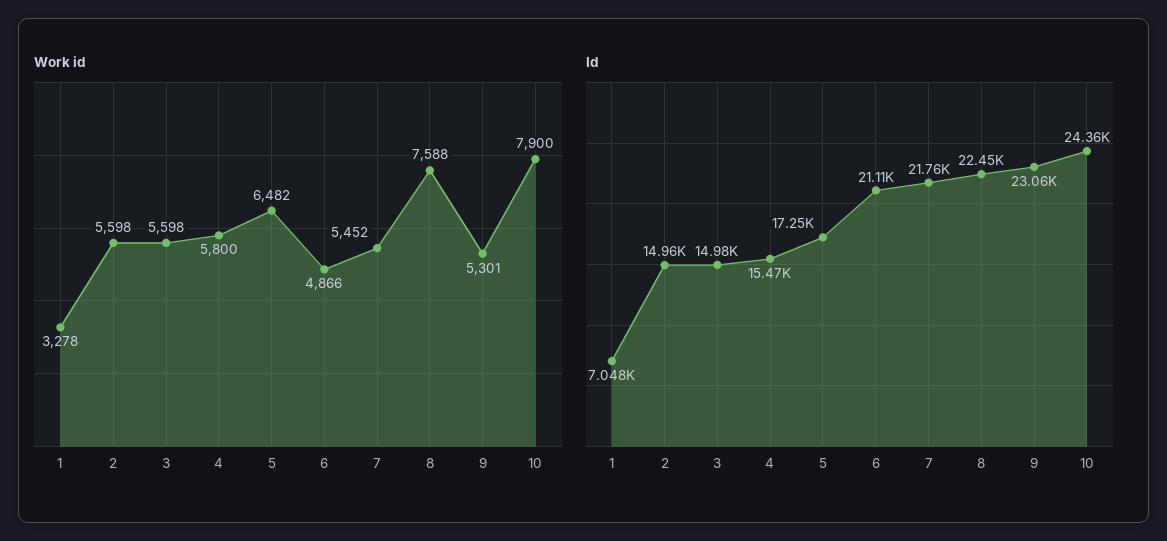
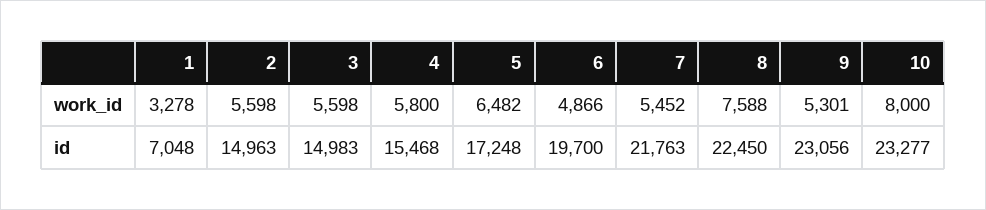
Work id, 10: 7900 -> 8000
Id, 6: 21110 -> 19700
Id, 10: 24360 -> 23277

